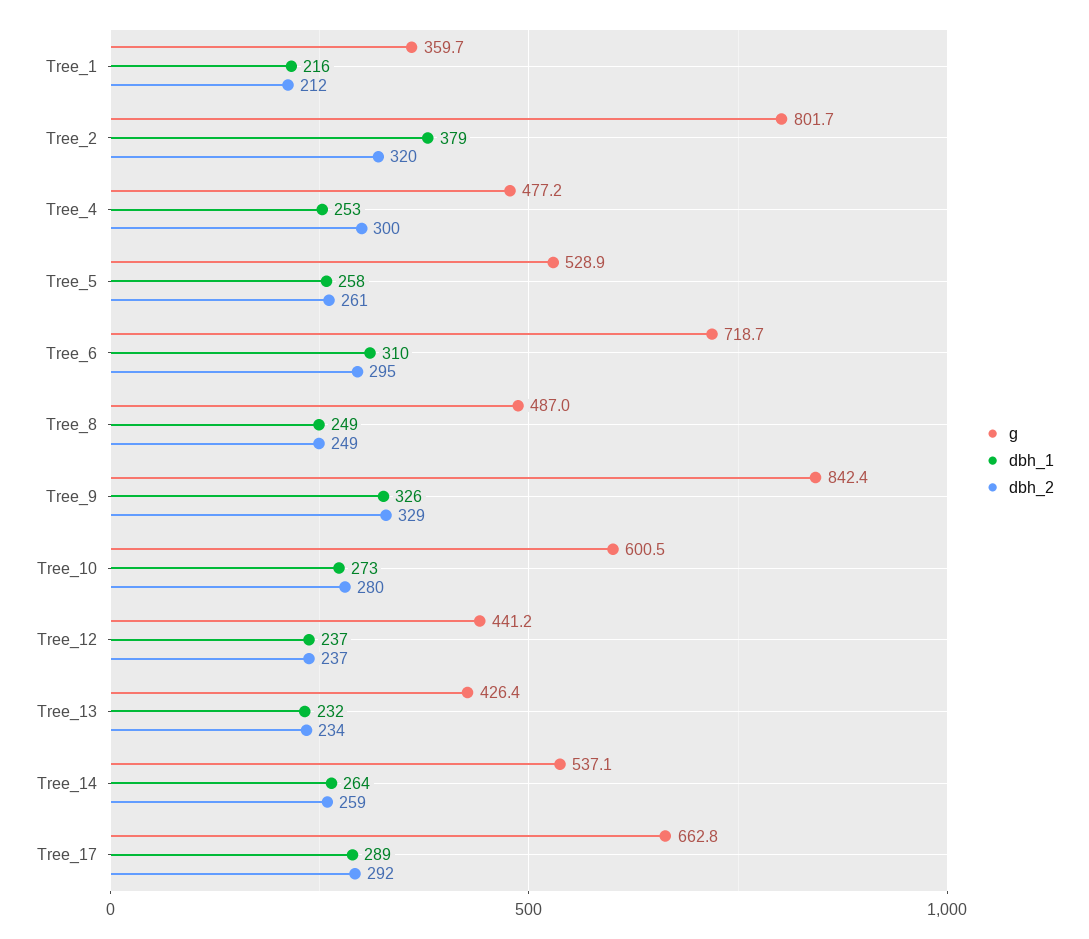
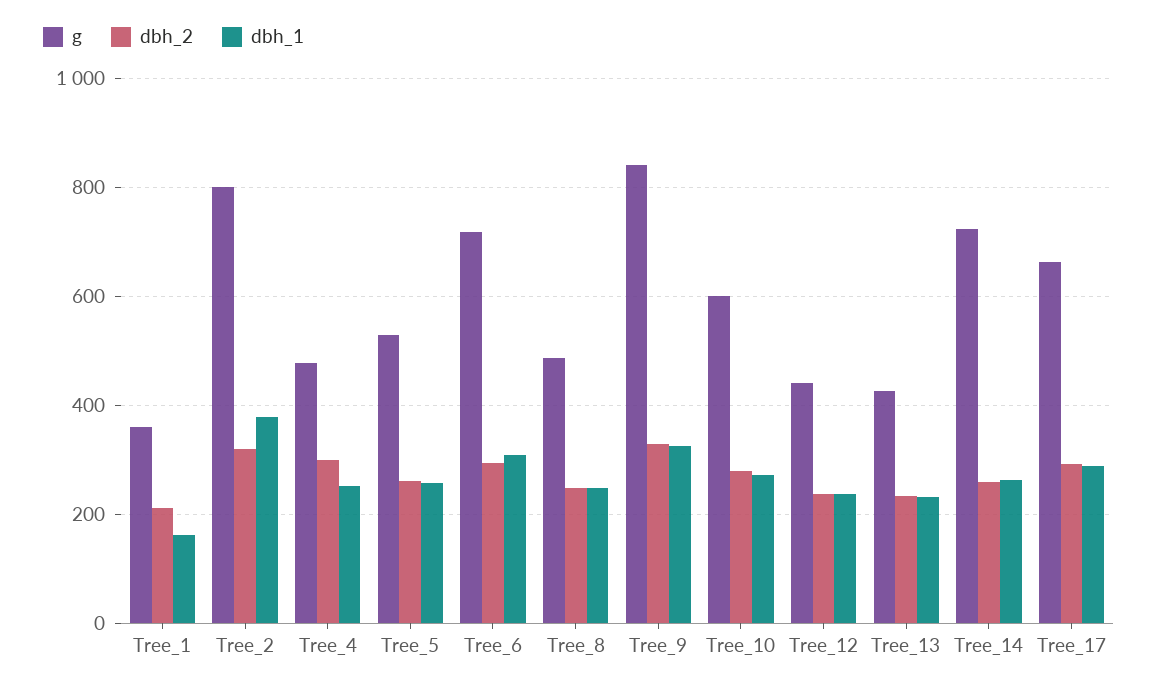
dbh_1, Tree_1: 216 -> 160
g, Tree_14: 537.1 -> 720

